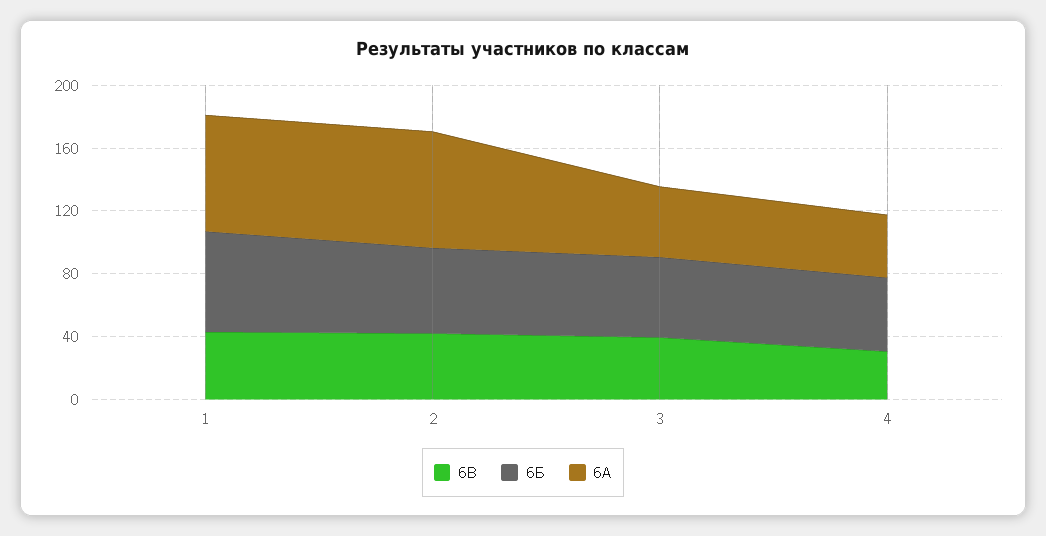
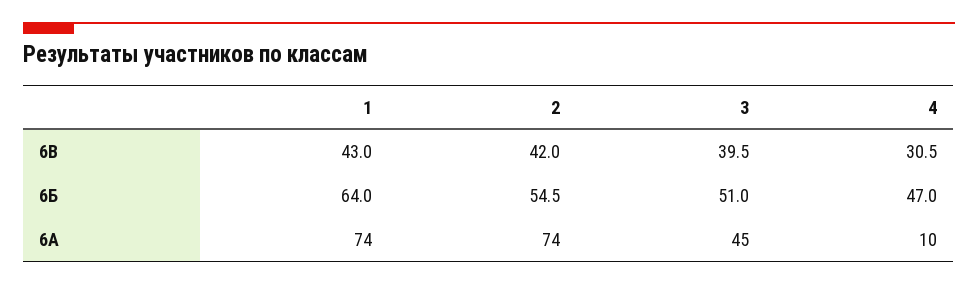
6А, 4: 40 -> 10

